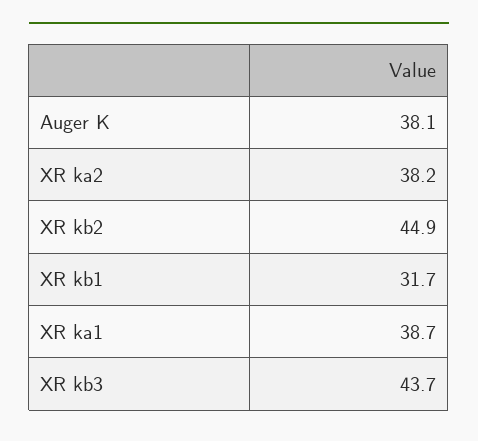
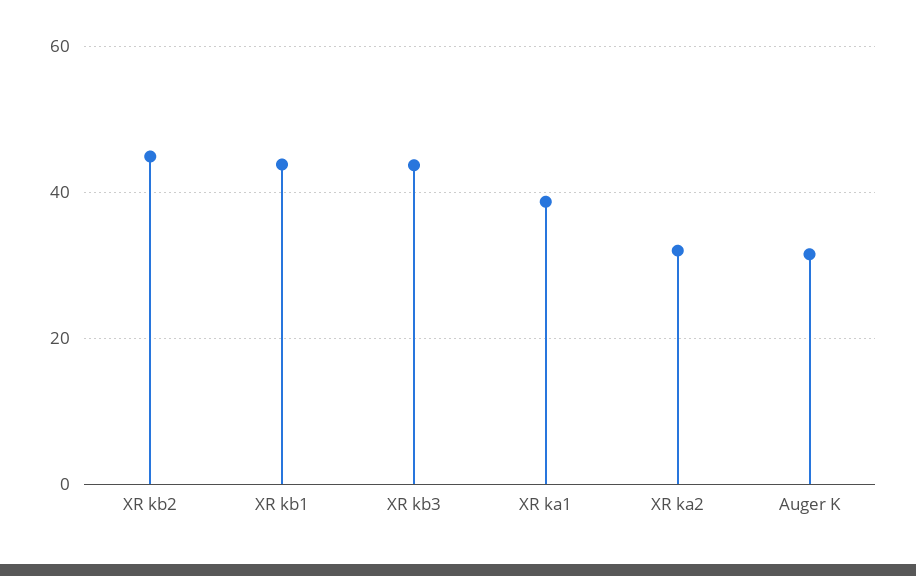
Auger K: 38.1 -> 32
XR ka2: 38.2 -> 32
XR kb1: 31.7 -> 44

